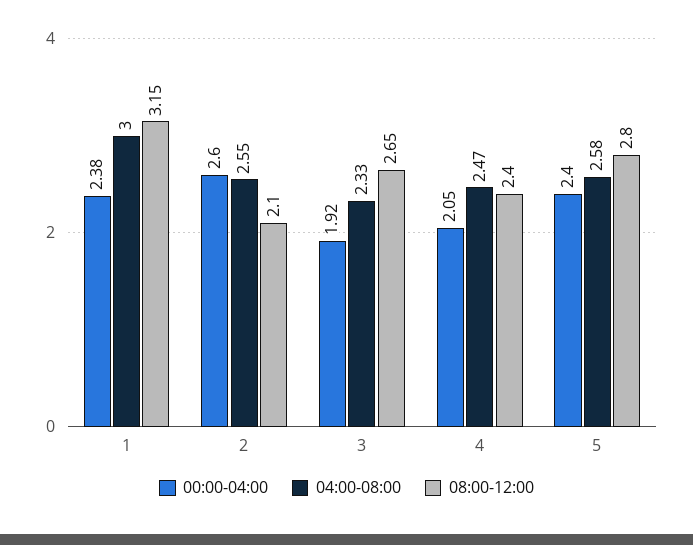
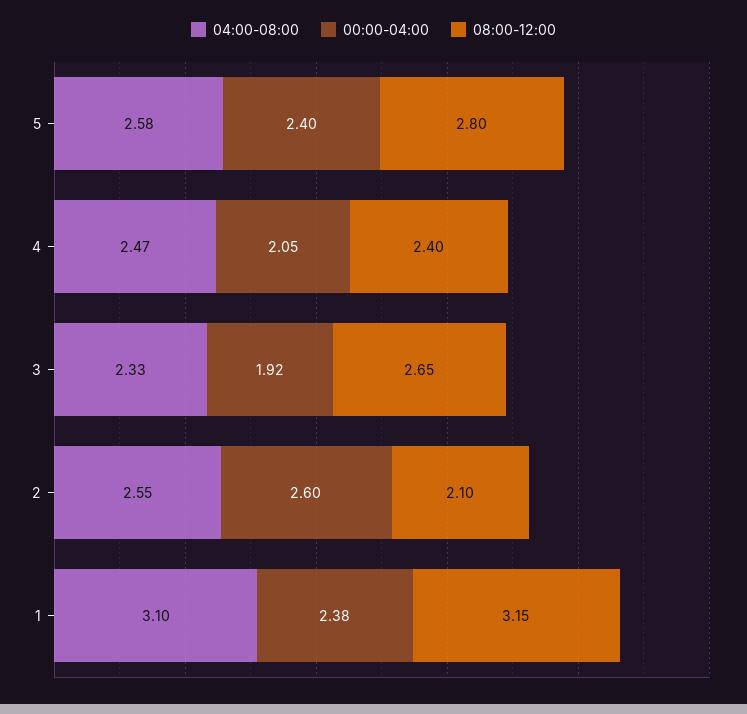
04:00-08:00, 1: 3 -> 3.1

